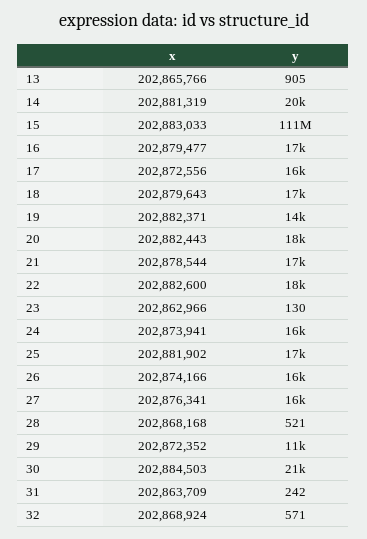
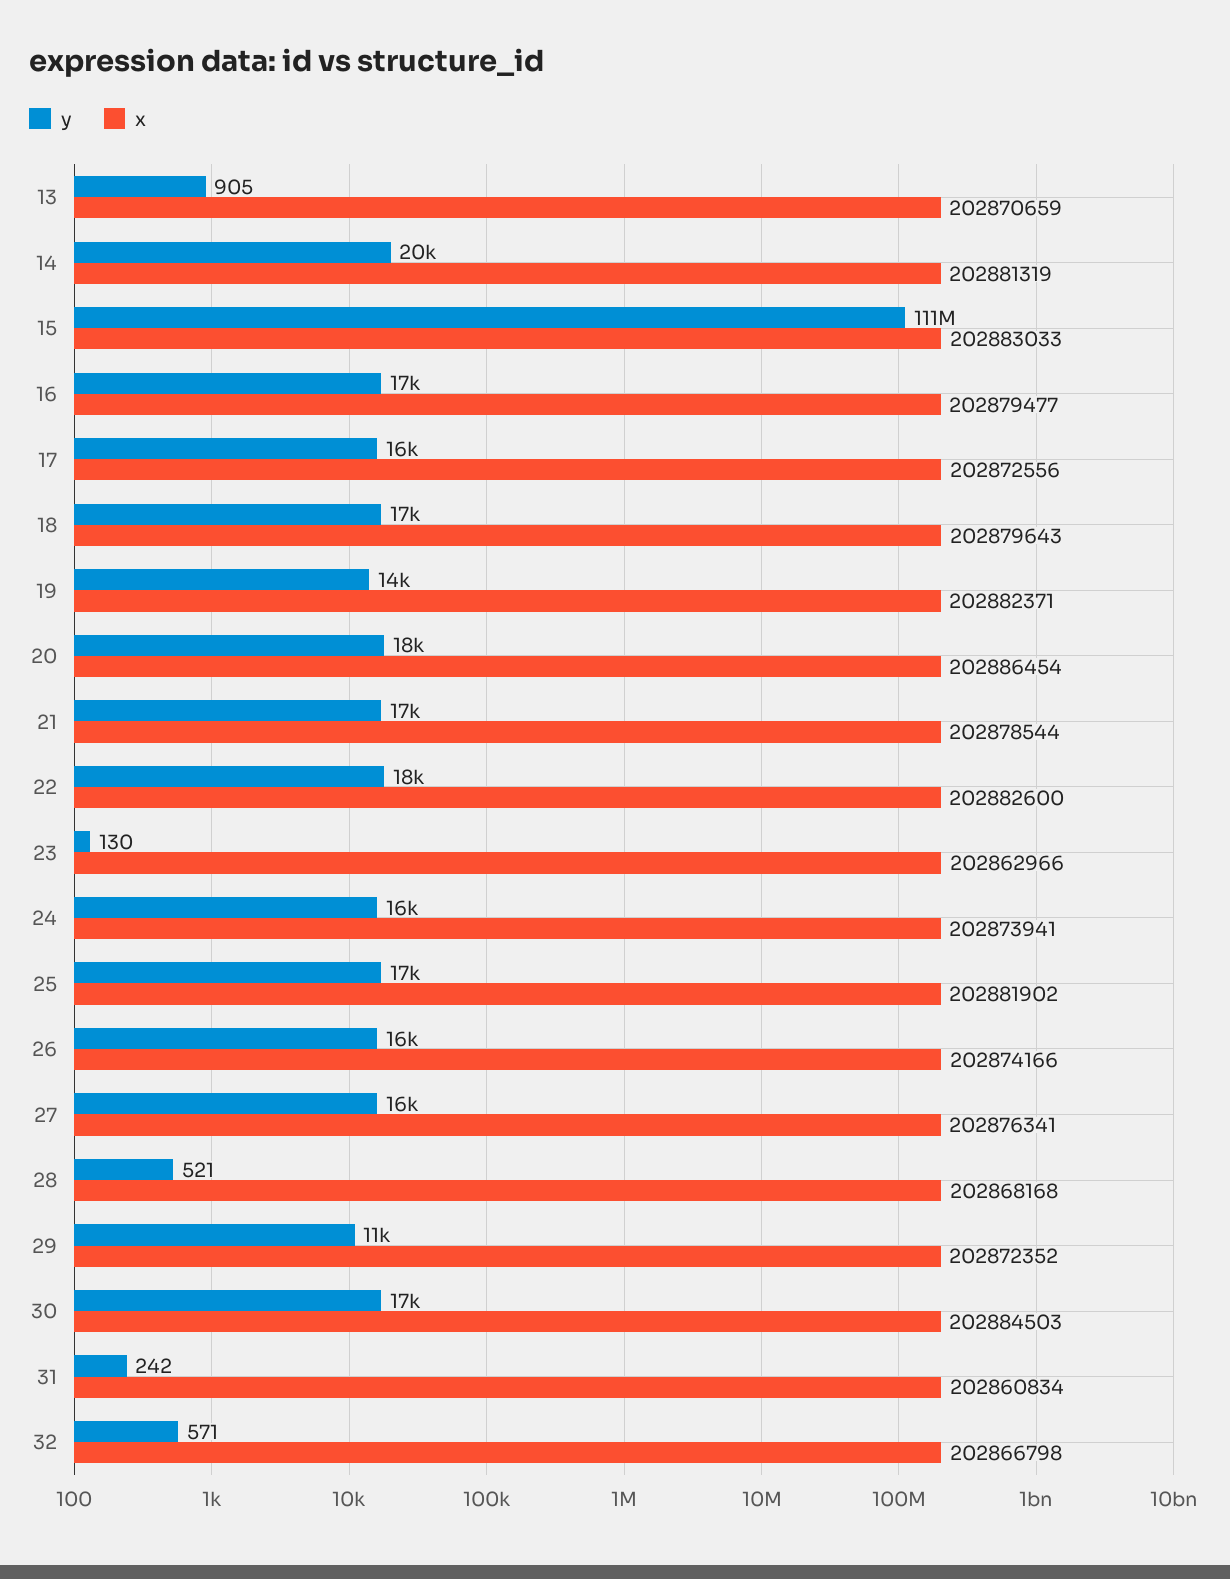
x, 13: 202865766 -> 202870659
x, 20: 202882443 -> 202886454
y, 30: 21000 -> 17000
x, 31: 202863709 -> 202860834
x, 32: 202868924 -> 202866798

